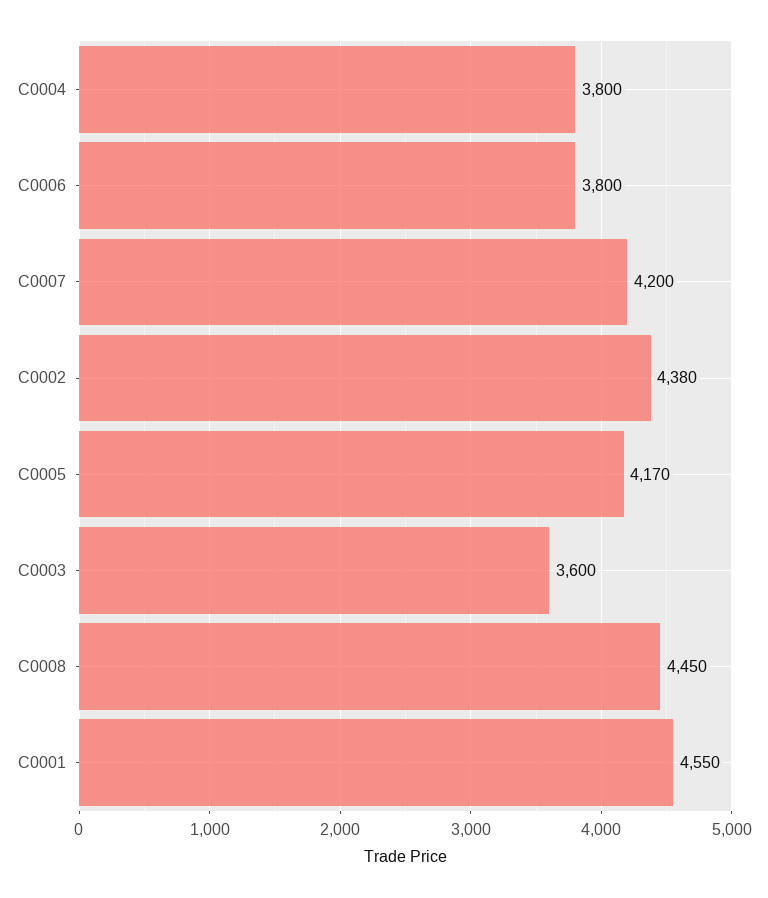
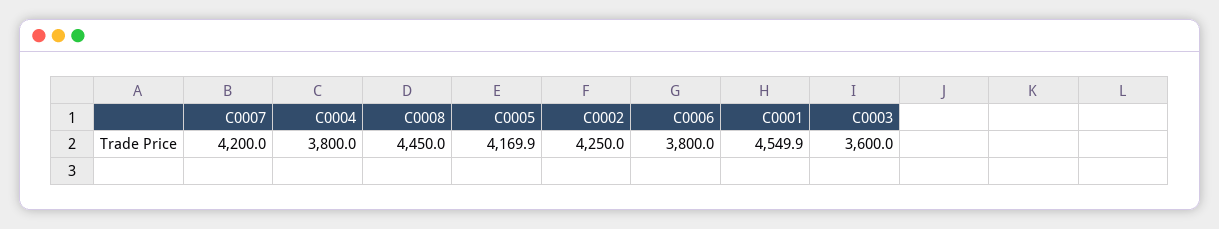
C0002: 4380 -> 4250

